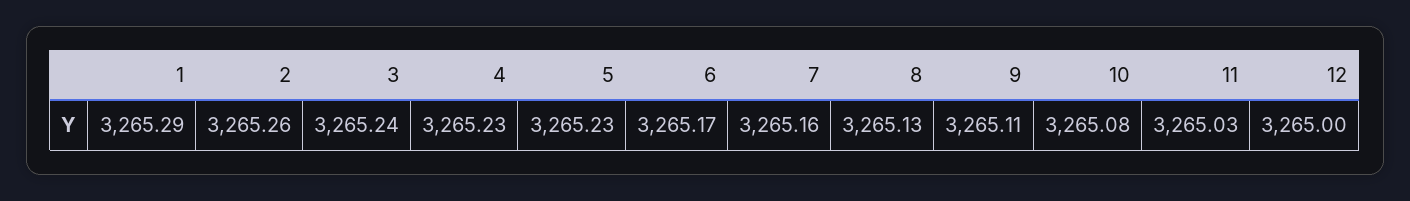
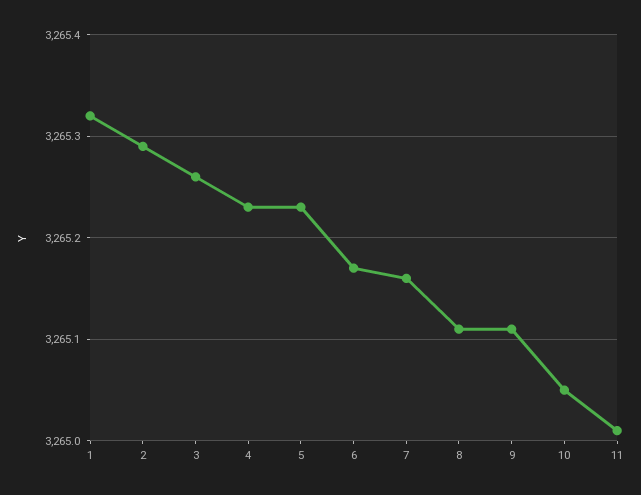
1: 3265.29 -> 3265.32
2: 3265.26 -> 3265.29
3: 3265.24 -> 3265.26
8: 3265.13 -> 3265.11
10: 3265.08 -> 3265.05
11: 3265.03 -> 3265.01
12: 3265 -> none

